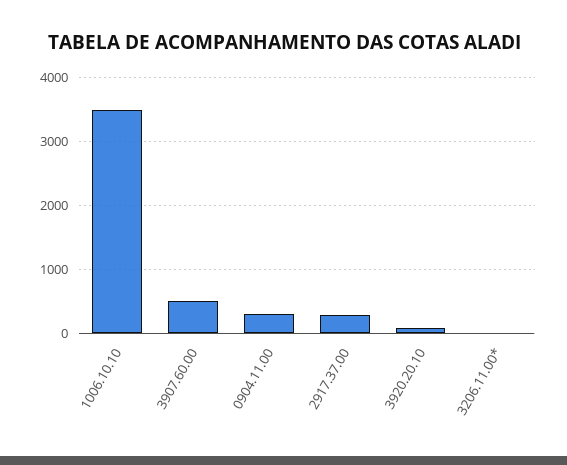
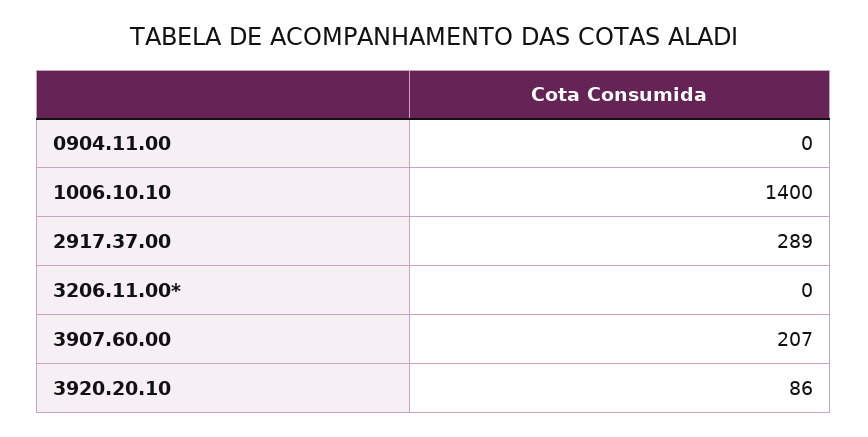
1006.10.10: 3500 -> 1400
3907.60.00: 500 -> 207
0904.11.00: 300 -> 0

